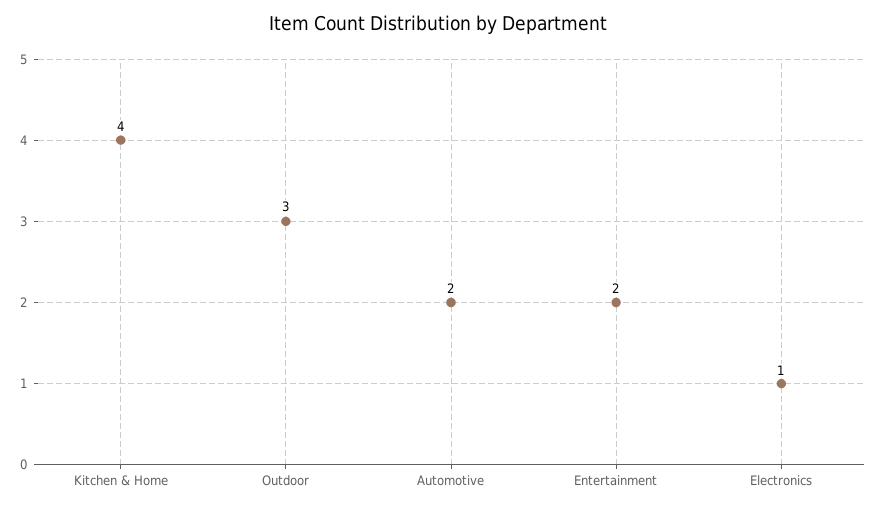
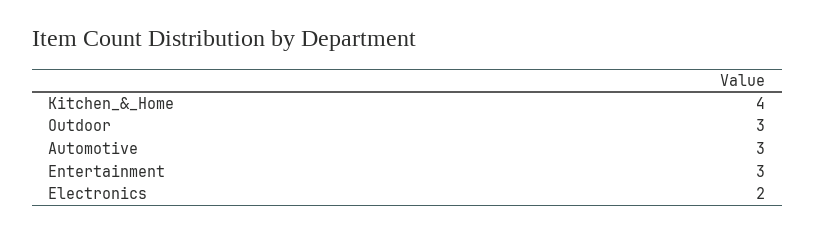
Automotive: 2 -> 3
Entertainment: 2 -> 3
Electronics: 1 -> 2

